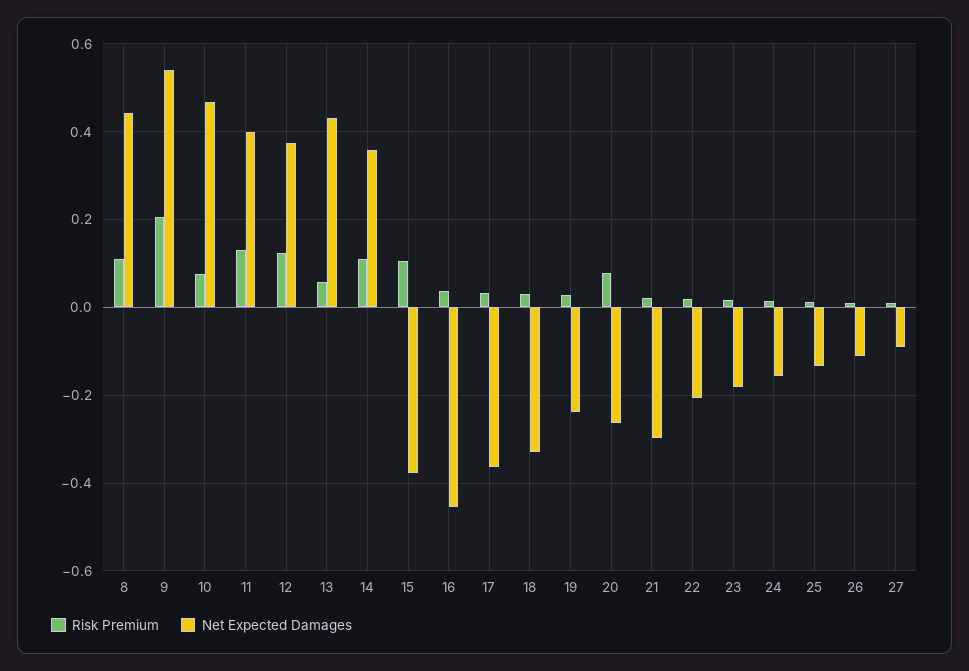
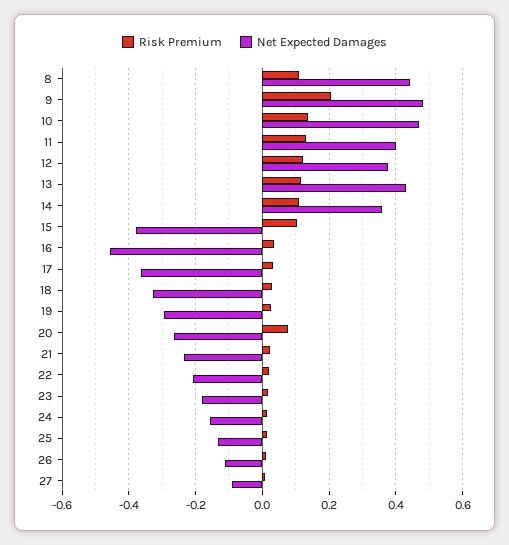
Net Expected Damages, 9: 0.54 -> 0.48
Risk Premium, 10: 0.08 -> 0.14
Risk Premium, 13: 0.06 -> 0.12
Net Expected Damages, 19: -0.24 -> -0.3
Net Expected Damages, 21: -0.3 -> -0.24

